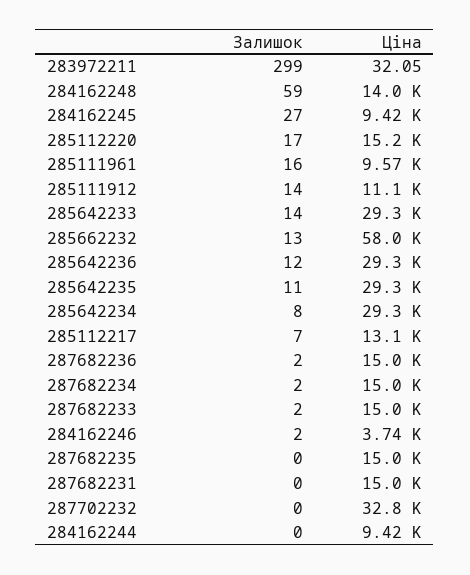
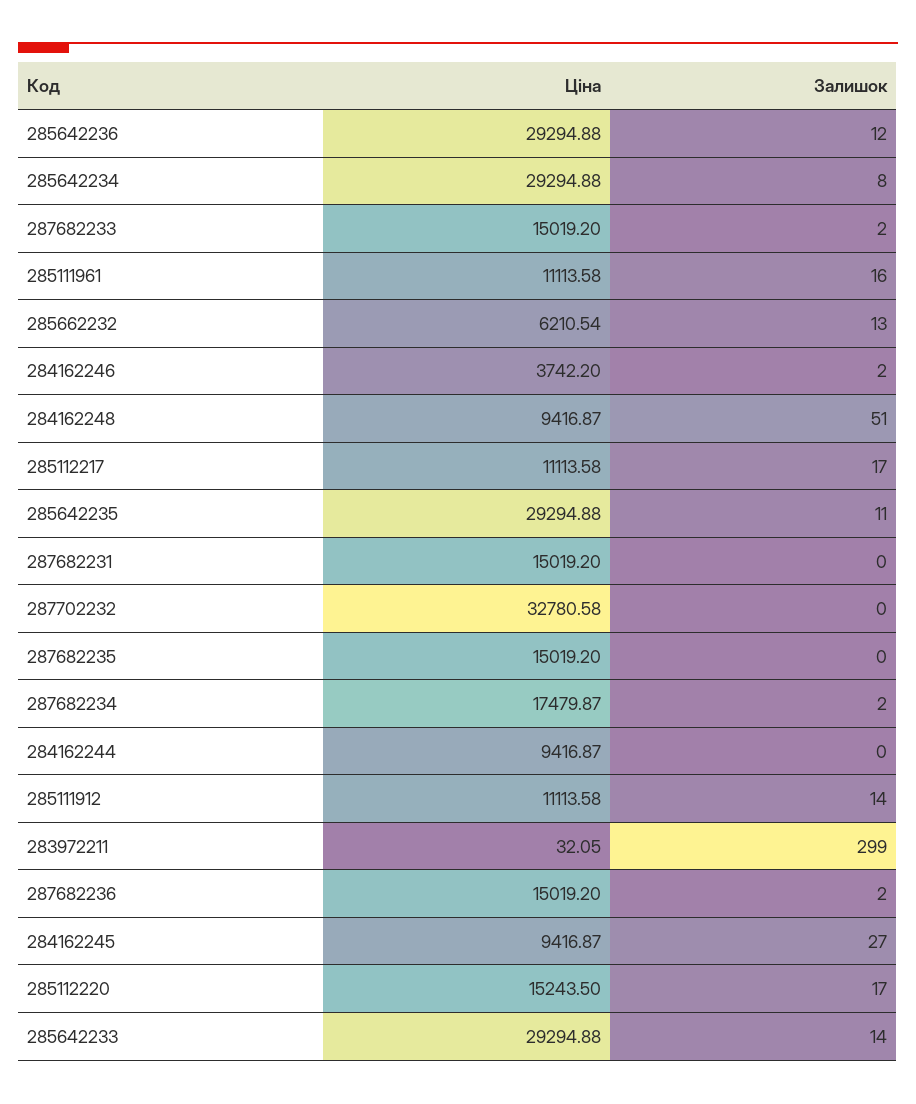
Залишок, 284162248: 59 -> 51
Ціна, 284162248: 14000 -> 9416.87
Ціна, 285111961: 9570 -> 11113.58
Ціна, 285662232: 58000 -> 6210.54
Залишок, 285112217: 7 -> 17
Ціна, 285112217: 13100 -> 11113.58
Ціна, 287682234: 15000 -> 17479.87

